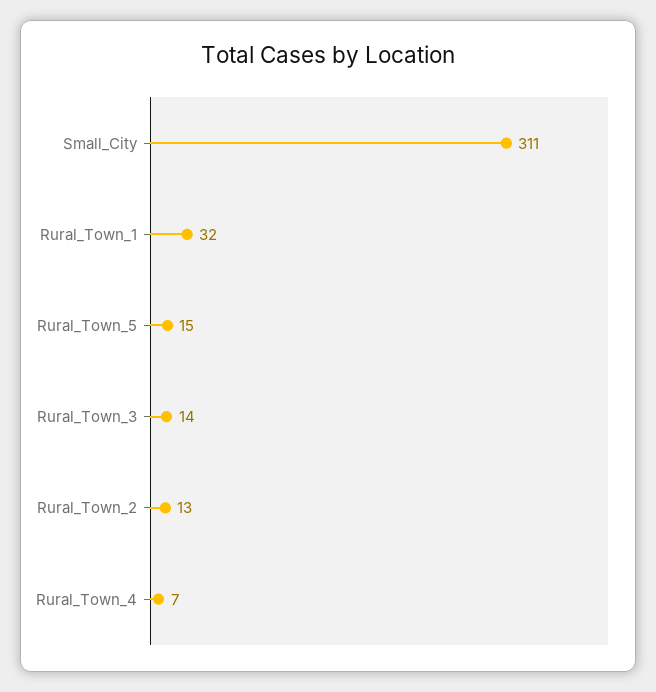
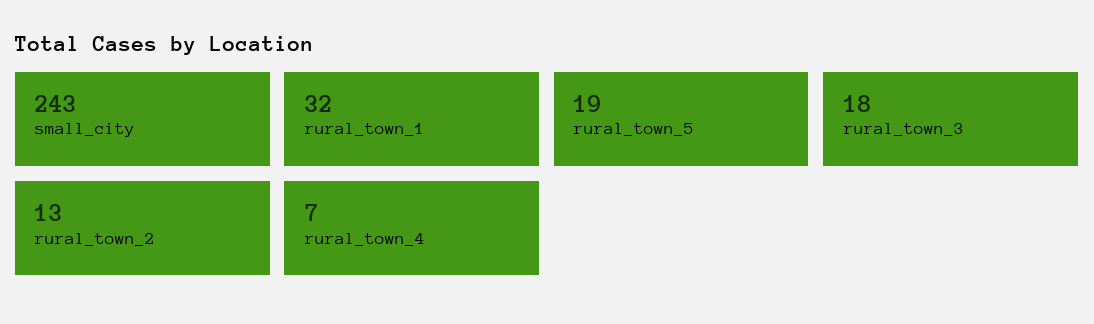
Small_City: 311 -> 243
Rural_Town_5: 15 -> 19
Rural_Town_3: 14 -> 18

